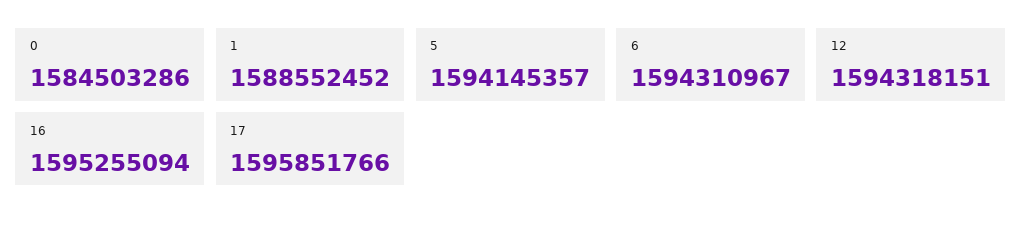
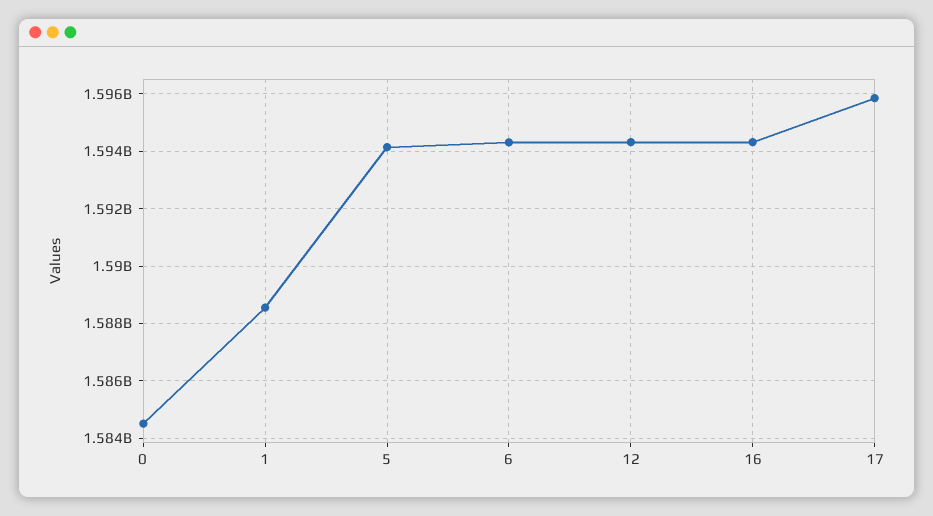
16: 1595255094 -> 1594250000

